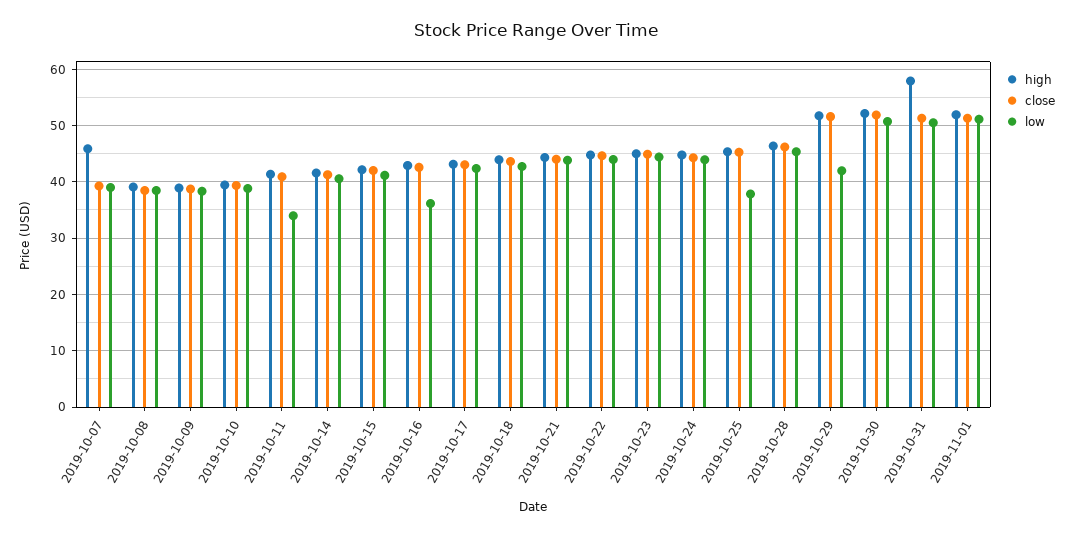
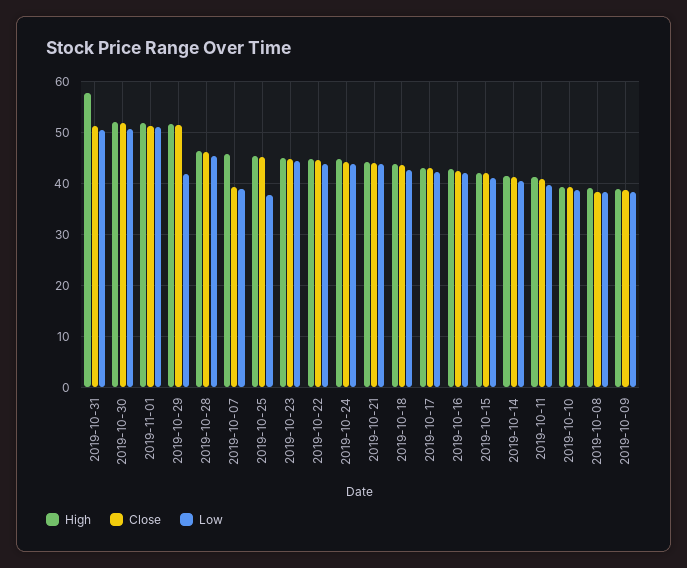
low, 2019-10-11: 34 -> 40
low, 2019-10-16: 36 -> 42

